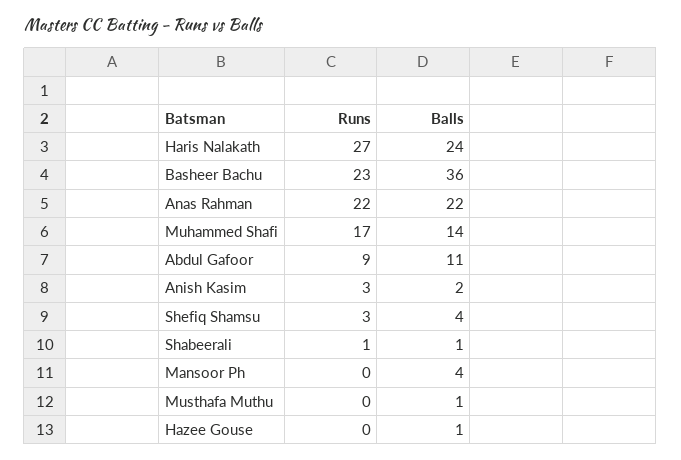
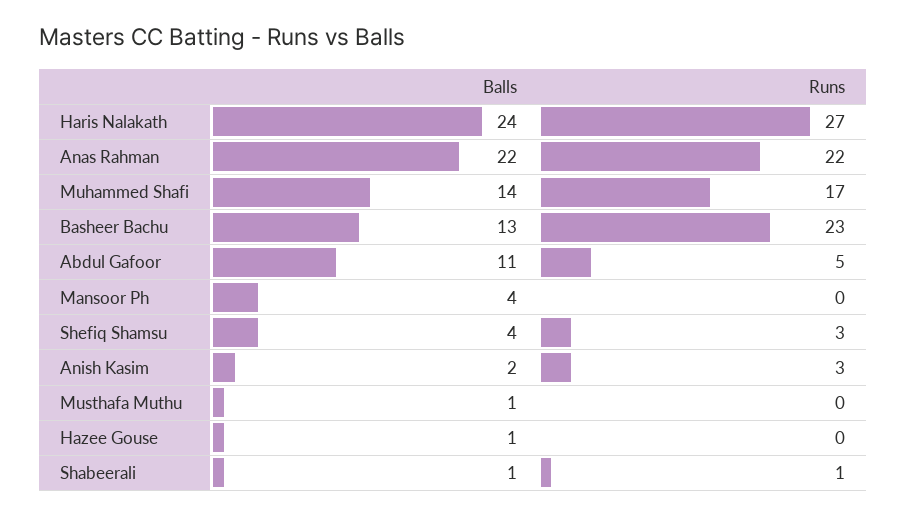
Balls, Basheer Bachu: 36 -> 13
Runs, Abdul Gafoor: 9 -> 5

